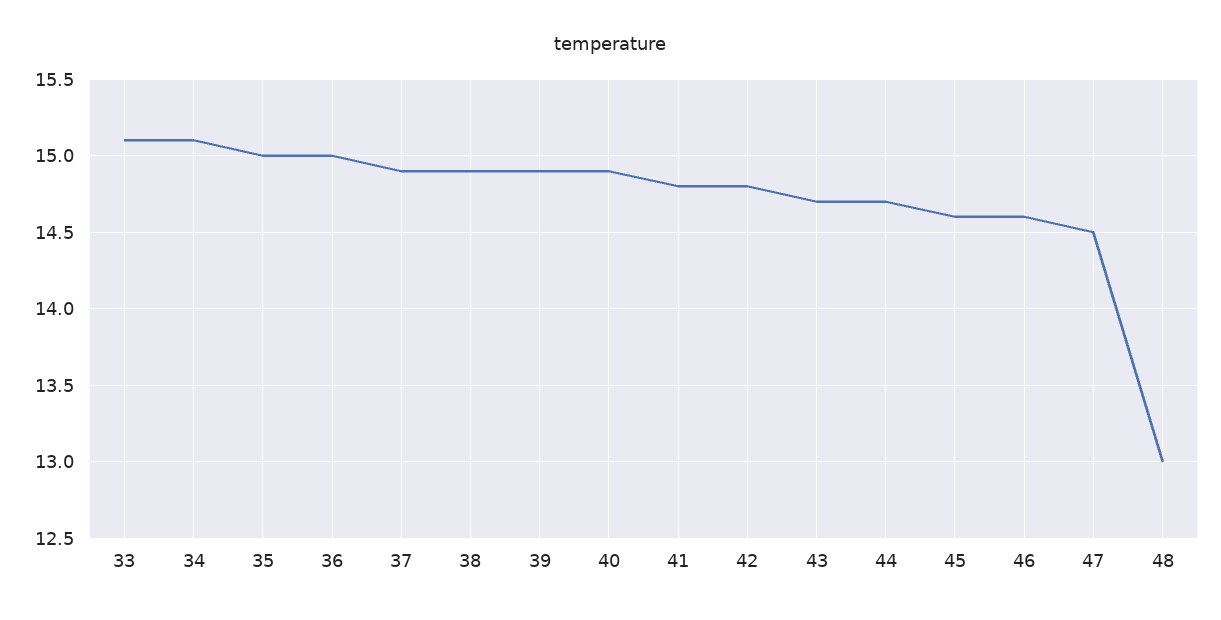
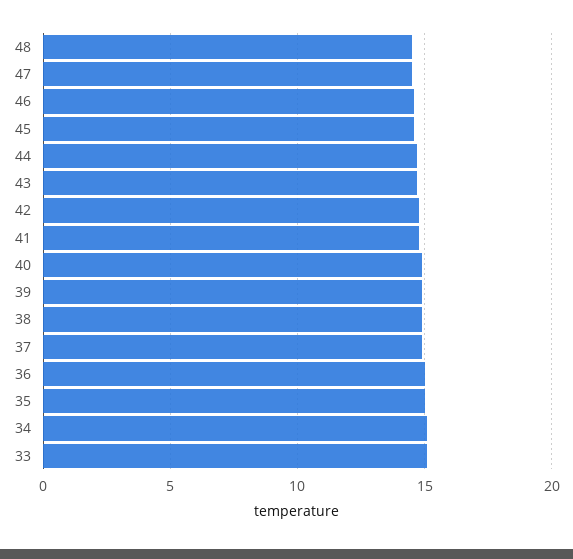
48: 13 -> 14.5

